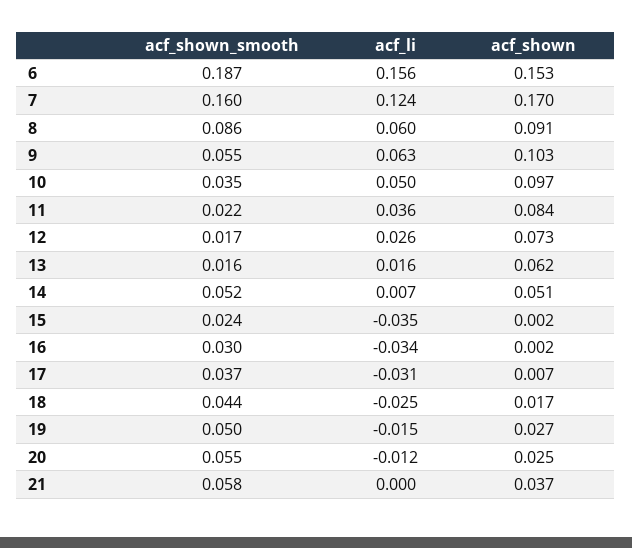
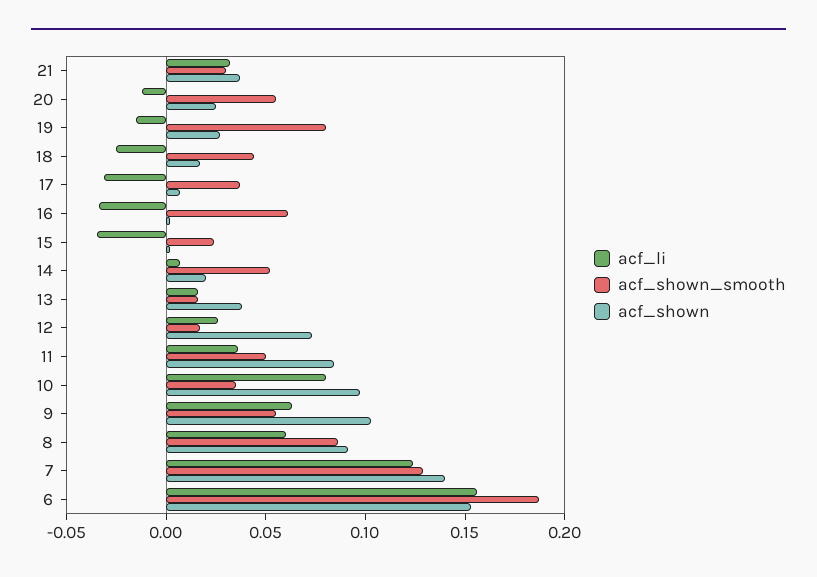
acf_shown_smooth, 7: 0.16 -> 0.13
acf_shown, 7: 0.17 -> 0.14
acf_li, 10: 0.05 -> 0.08
acf_shown_smooth, 11: 0.022 -> 0.05
acf_shown, 13: 0.062 -> 0.04
acf_shown, 14: 0.051 -> 0.02
acf_shown_smooth, 16: 0.03 -> 0.06
acf_shown_smooth, 19: 0.05 -> 0.08
acf_shown_smooth, 21: 0.058 -> 0.03
acf_li, 21: 0 -> 0.03

